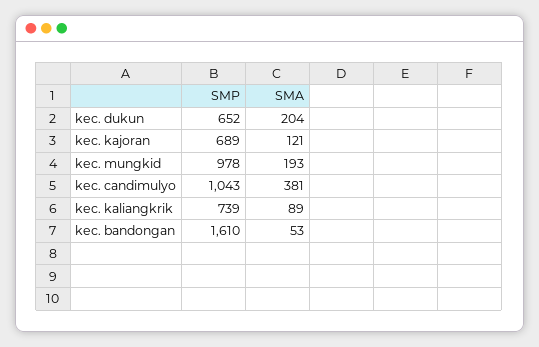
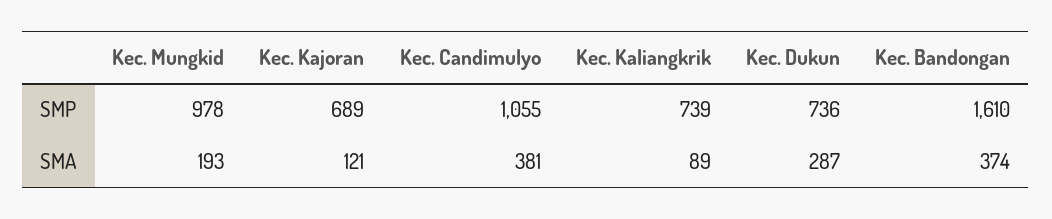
SMP, kec. dukun: 652 -> 736
SMA, kec. dukun: 204 -> 287
SMP, kec. candimulyo: 1043 -> 1055
SMA, kec. bandongan: 53 -> 374

